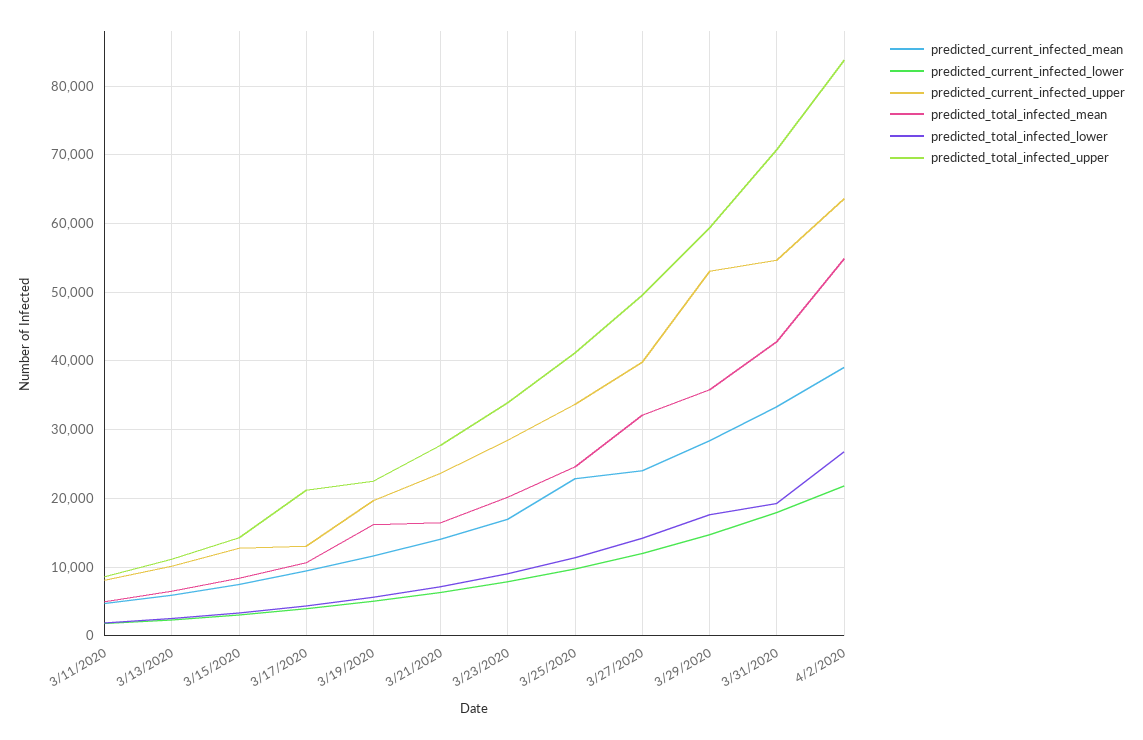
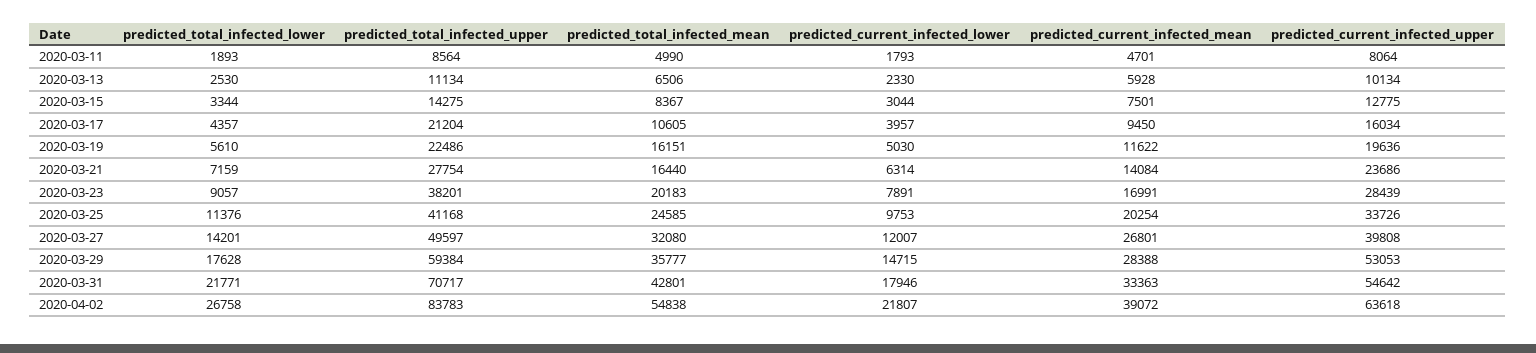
predicted_current_infected_upper, 3/17/2020: 13000 -> 16034
predicted_total_infected_upper, 3/23/2020: 34000 -> 38201
predicted_current_infected_mean, 3/25/2020: 23000 -> 20254
predicted_current_infected_mean, 3/27/2020: 24000 -> 26801
predicted_total_infected_lower, 3/31/2020: 19000 -> 21771

